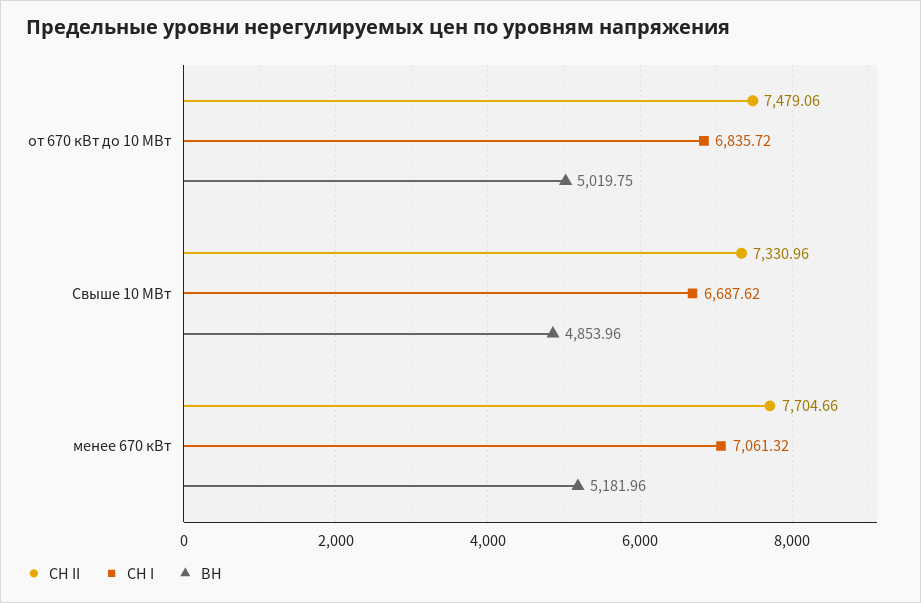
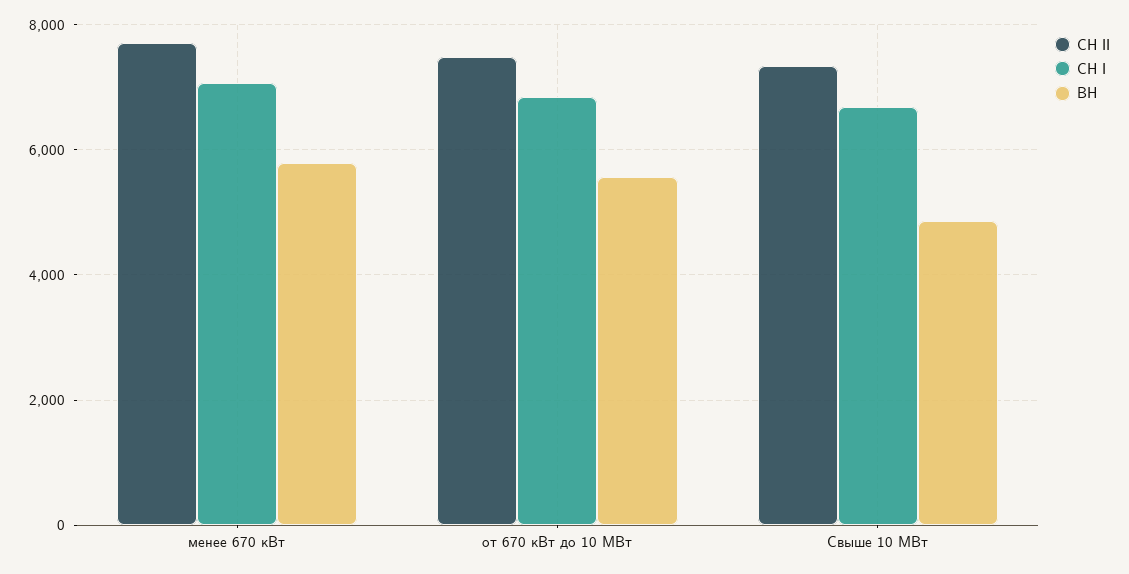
ВН, от 670 кВт до 10 МВт: 5019.75 -> 5600
ВН, менее 670 кВт: 5181.96 -> 5800

